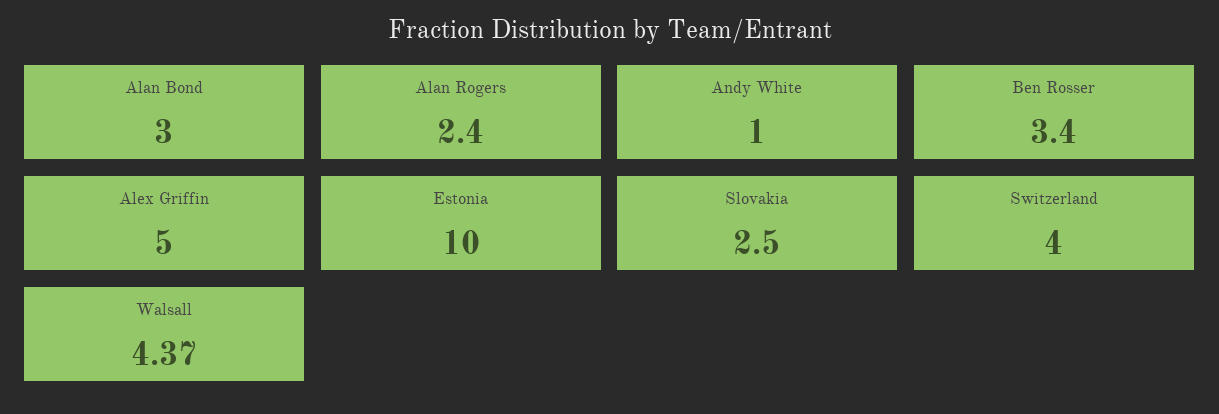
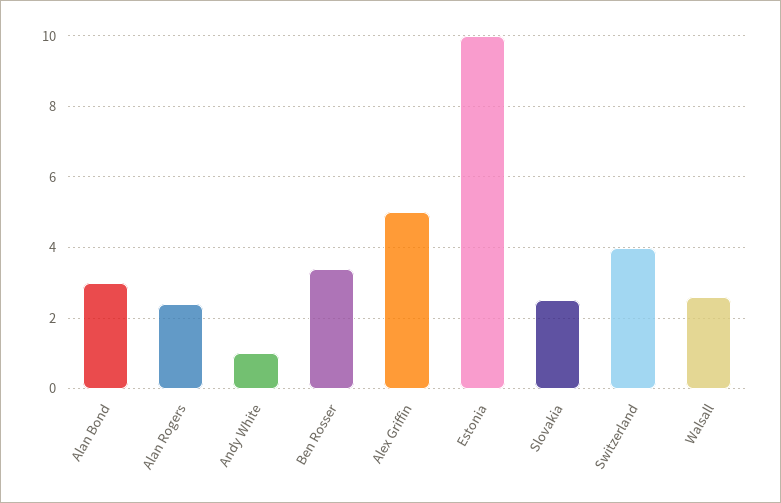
Walsall: 4.37 -> 2.5

